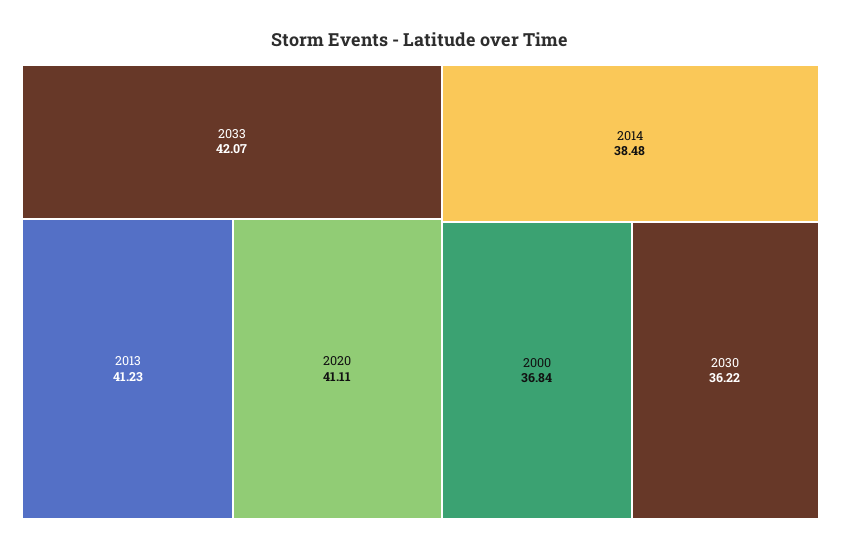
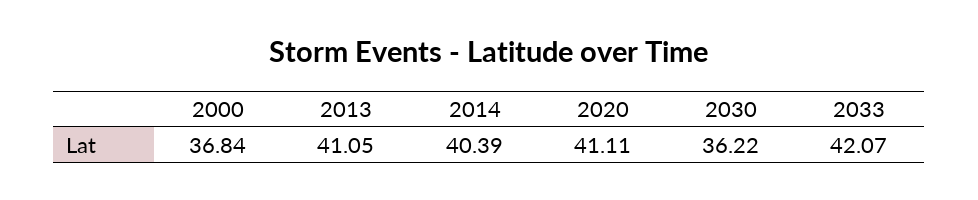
2013: 41.23 -> 41.05
2014: 38.48 -> 40.39

